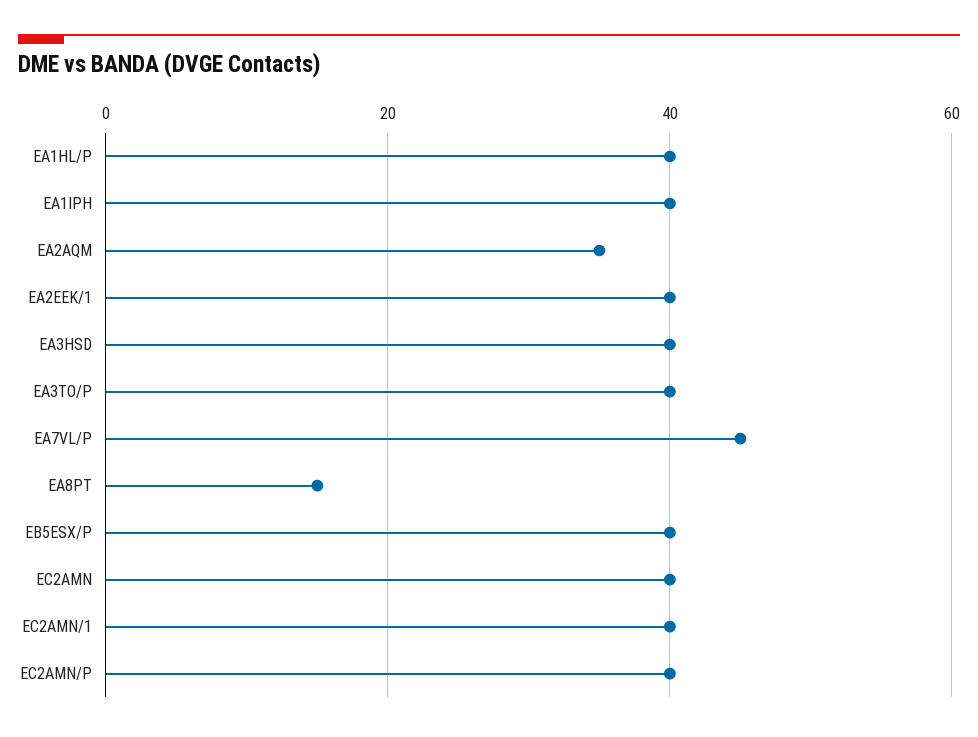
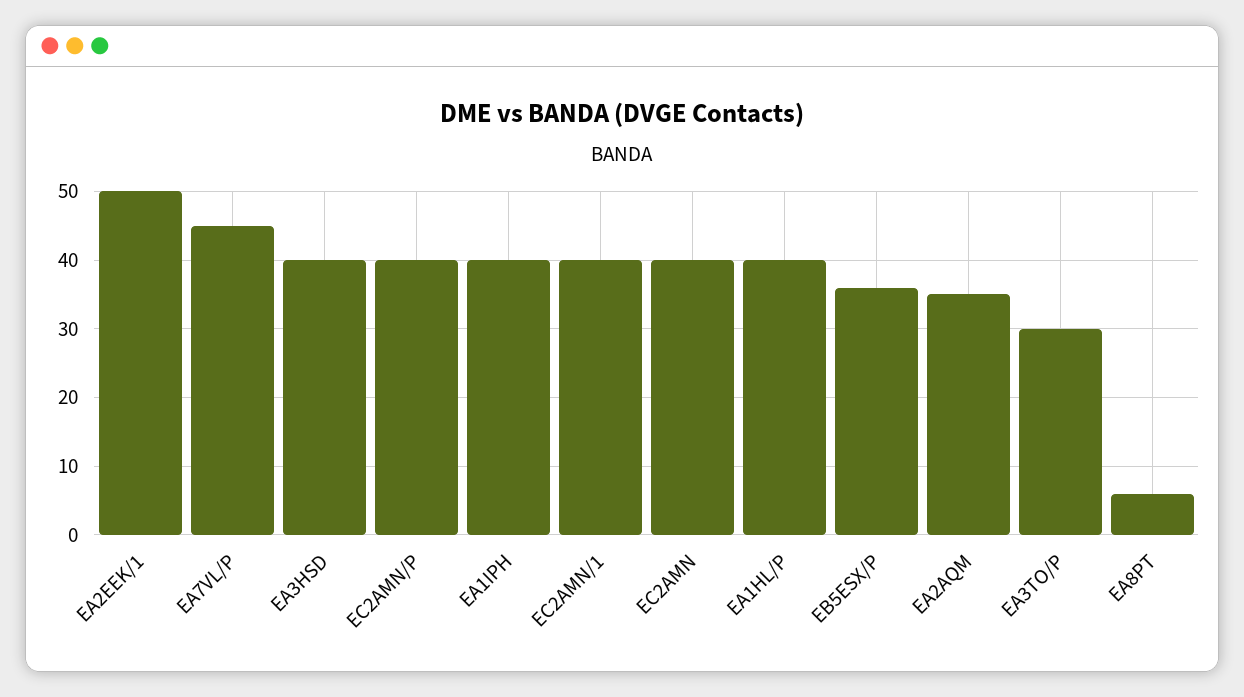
EA2EEK/1: 40 -> 50
EA3TO/P: 40 -> 30
EA8PT: 15 -> 6
EB5ESX/P: 40 -> 36

